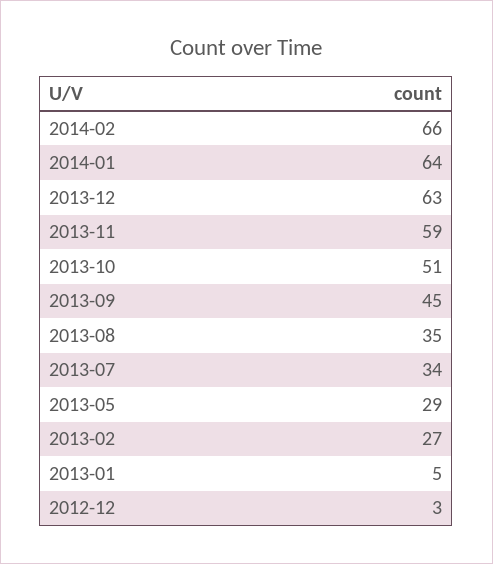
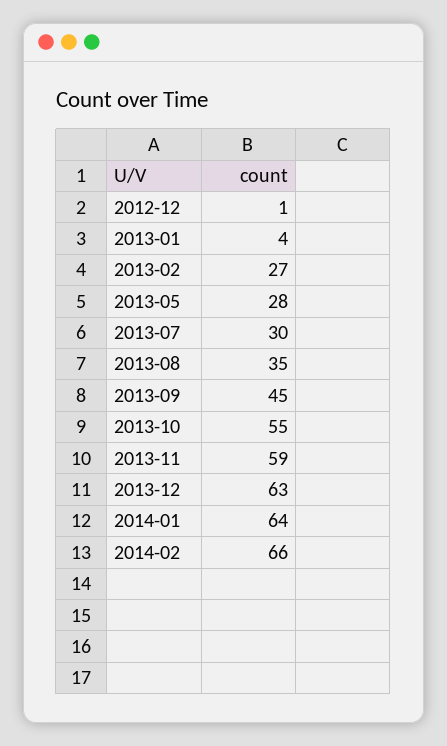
2013-10: 51 -> 55
2013-07: 34 -> 30
2013-05: 29 -> 28
2013-01: 5 -> 4
2012-12: 3 -> 1

